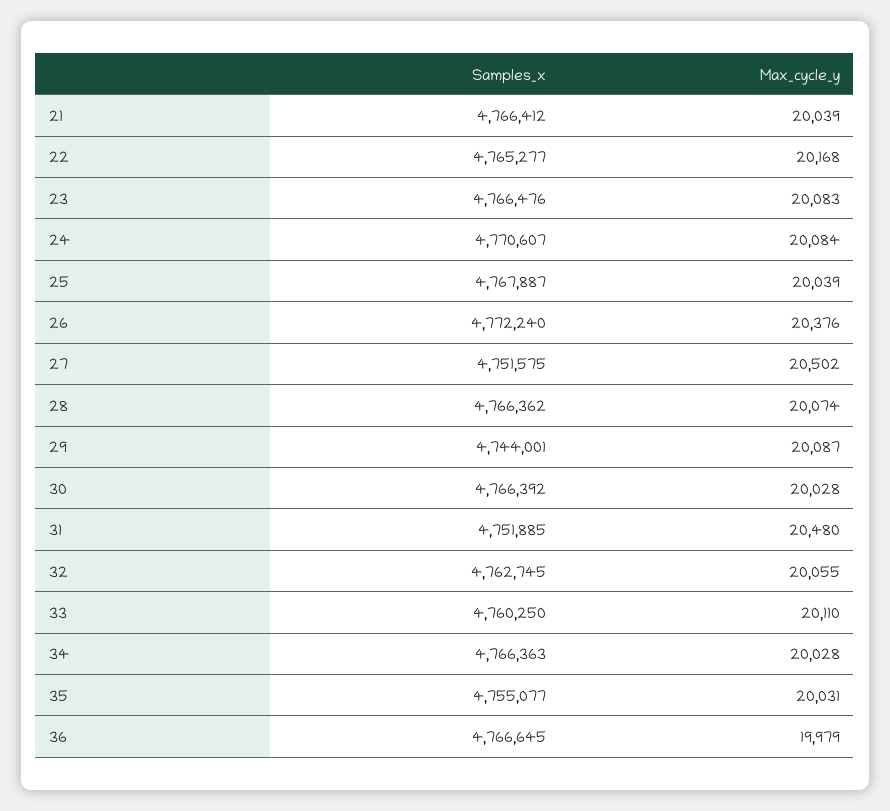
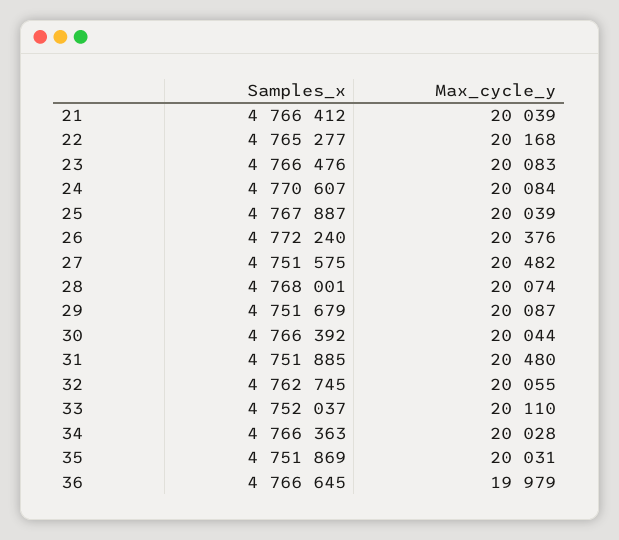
Max_cycle_y, 27: 20502 -> 20482
Samples_x, 28: 4766362 -> 4768001
Samples_x, 29: 4744001 -> 4751679
Max_cycle_y, 30: 20028 -> 20044
Samples_x, 33: 4760250 -> 4752037
Samples_x, 35: 4755077 -> 4751869

